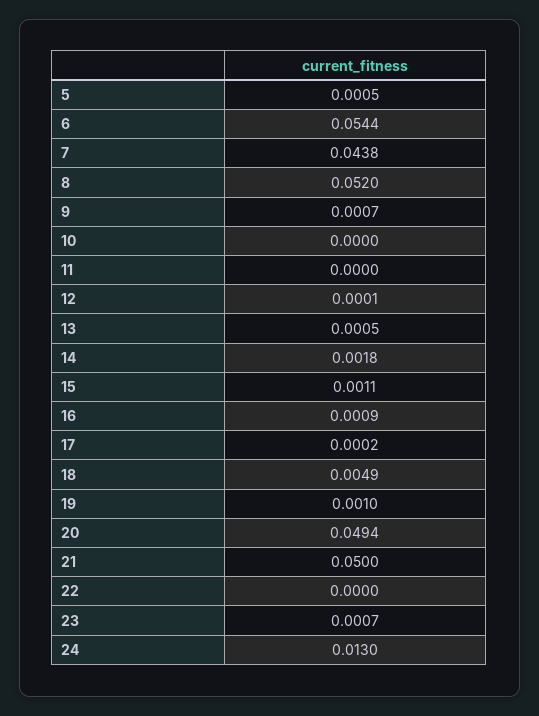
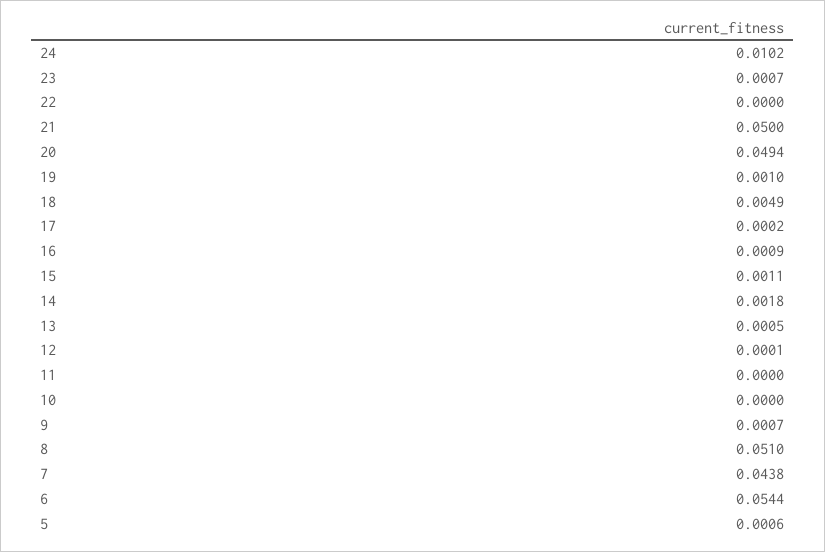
5: 0.0005 -> 0.0006
8: 0.052 -> 0.051
24: 0.013 -> 0.0102

